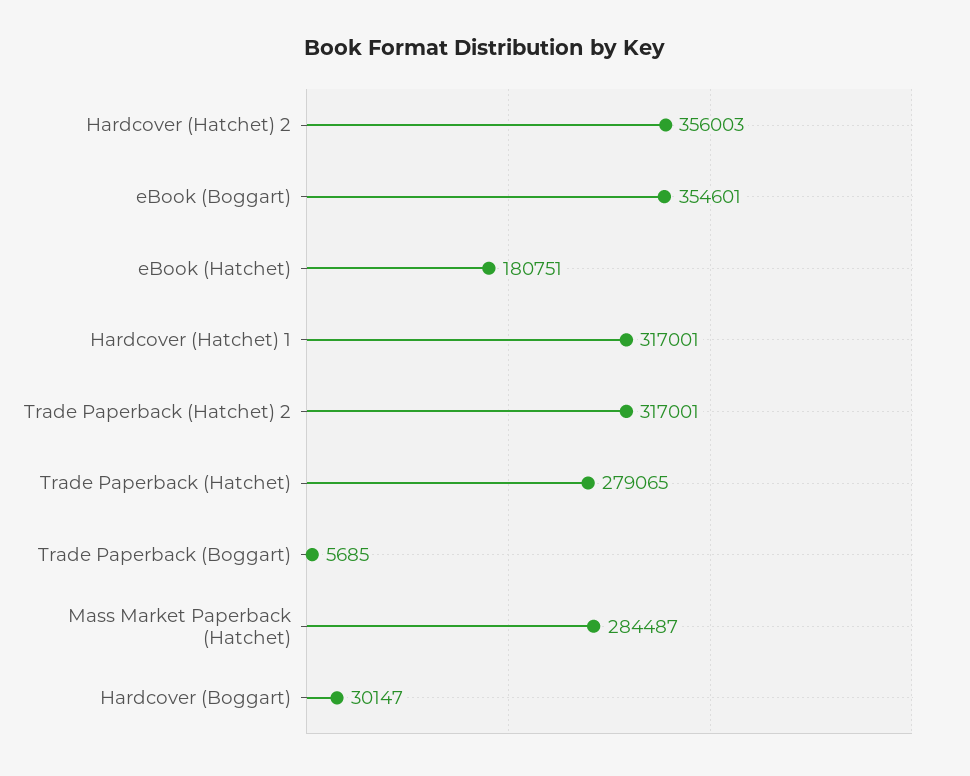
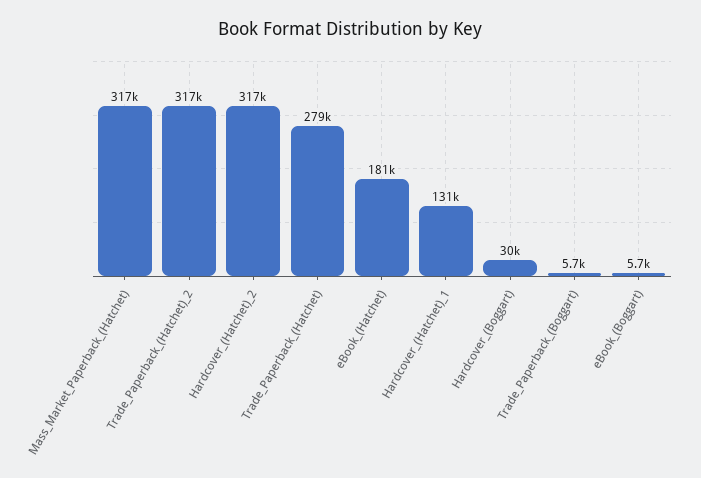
Hardcover (Hatchet) 2: 356003 -> 317000
eBook (Boggart): 354601 -> 5700
Hardcover (Hatchet) 1: 317001 -> 131000
Mass Market Paperback (Hatchet): 284487 -> 317000

